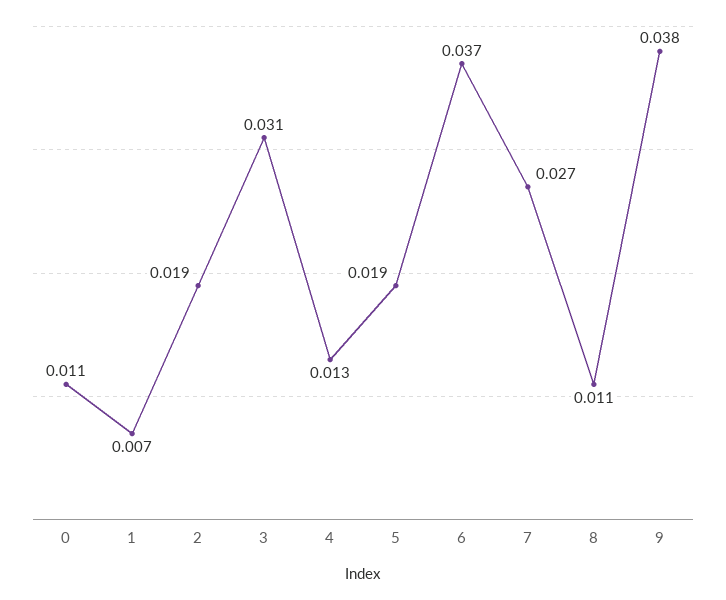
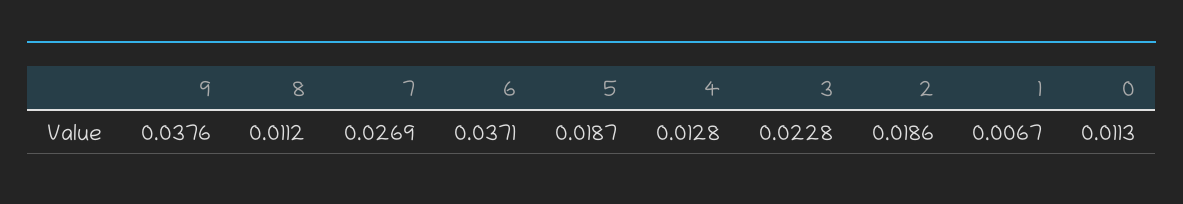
3: 0.031 -> 0.0228

